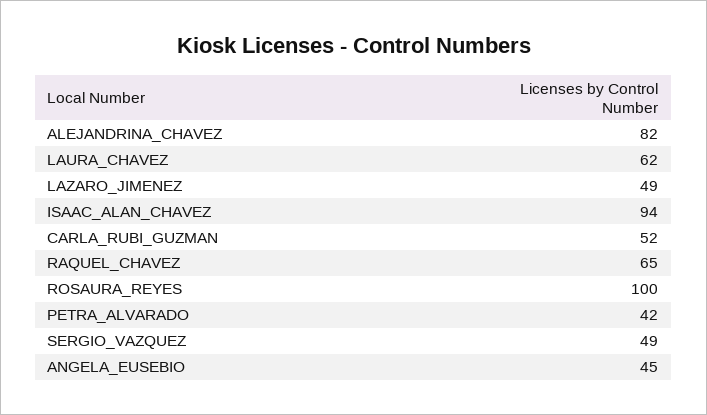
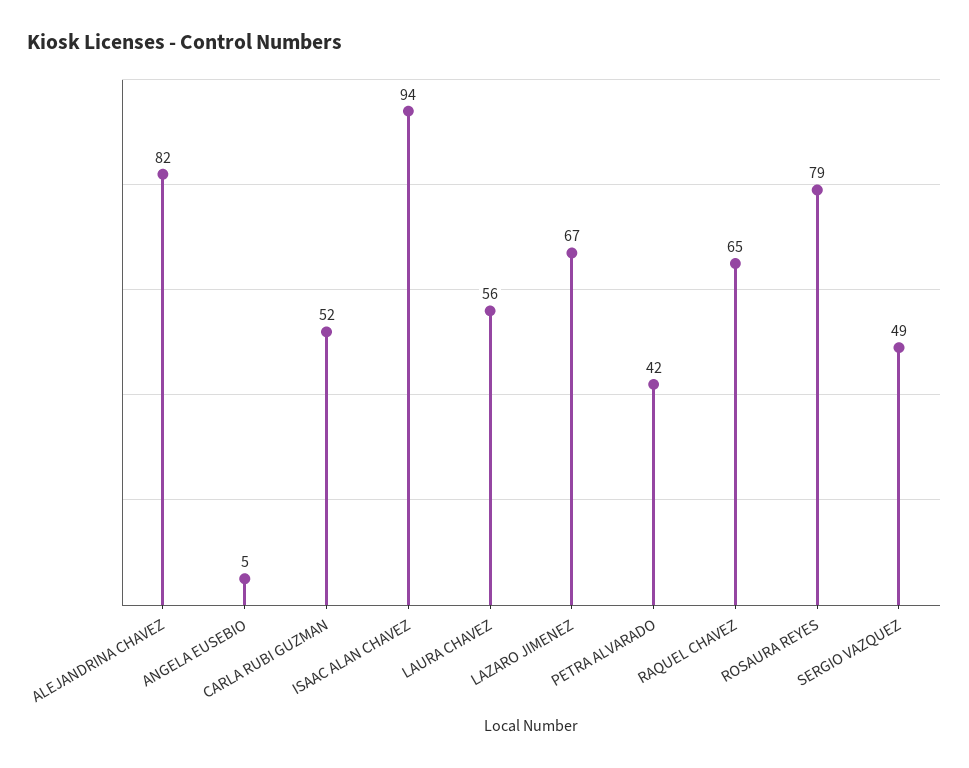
LAURA_CHAVEZ: 62 -> 56
LAZARO_JIMENEZ: 49 -> 67
ROSAURA_REYES: 100 -> 79
ANGELA_EUSEBIO: 45 -> 5

